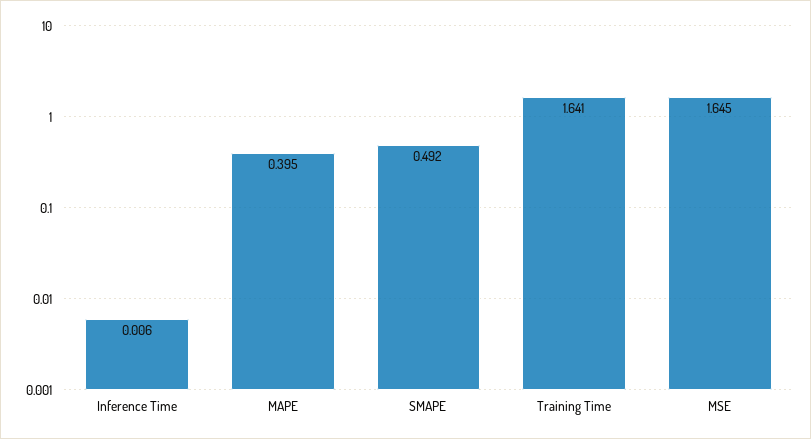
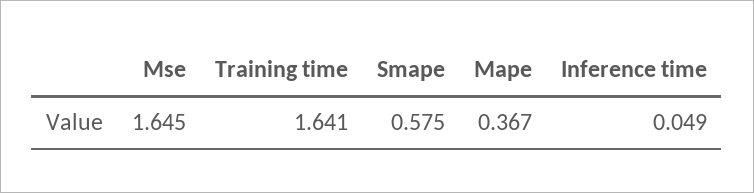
Inference Time: 0.006 -> 0.049
MAPE: 0.395 -> 0.367
SMAPE: 0.492 -> 0.575

